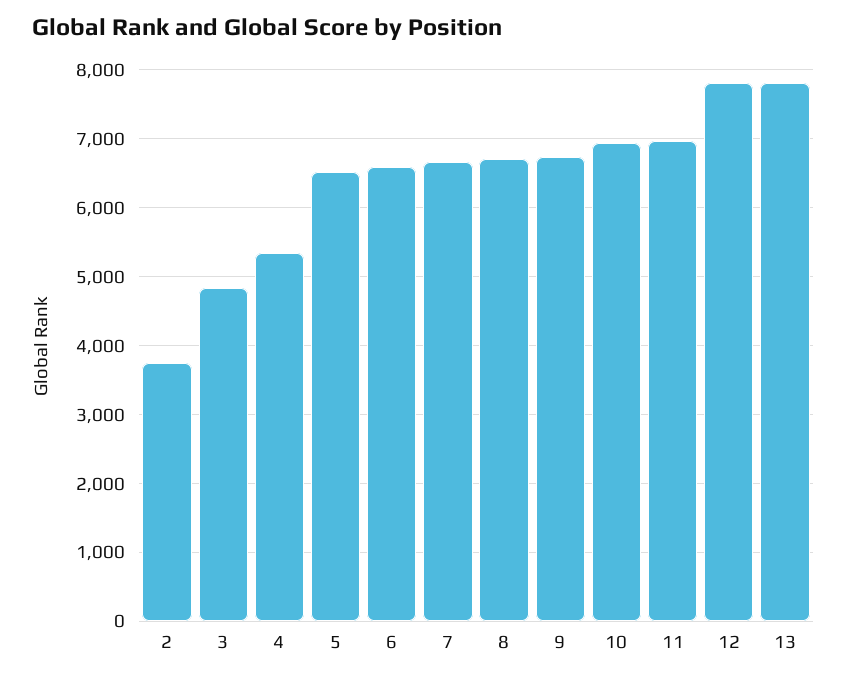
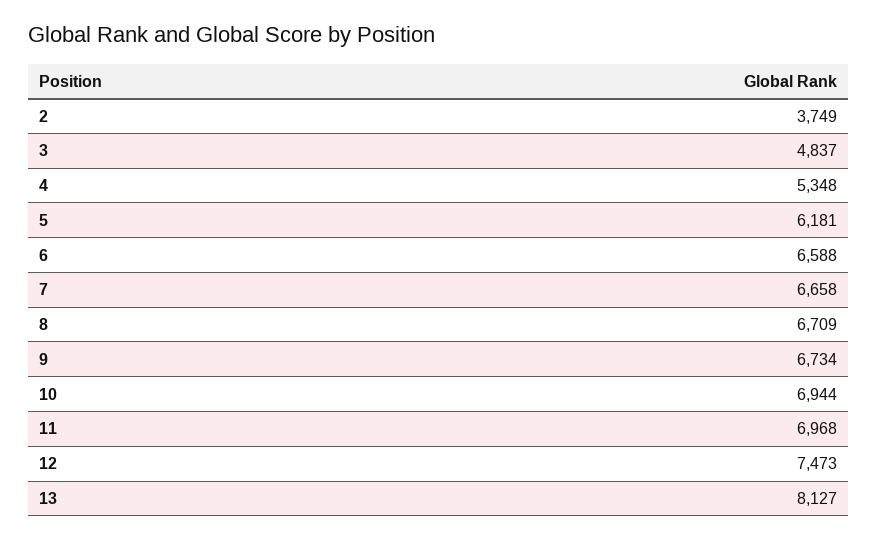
5: 6500 -> 6181
12: 7800 -> 7473
13: 7800 -> 8127

